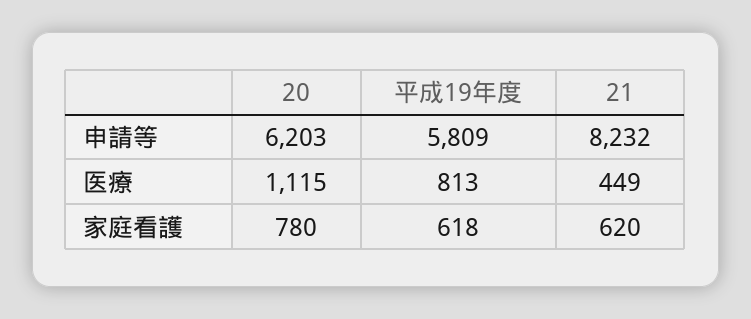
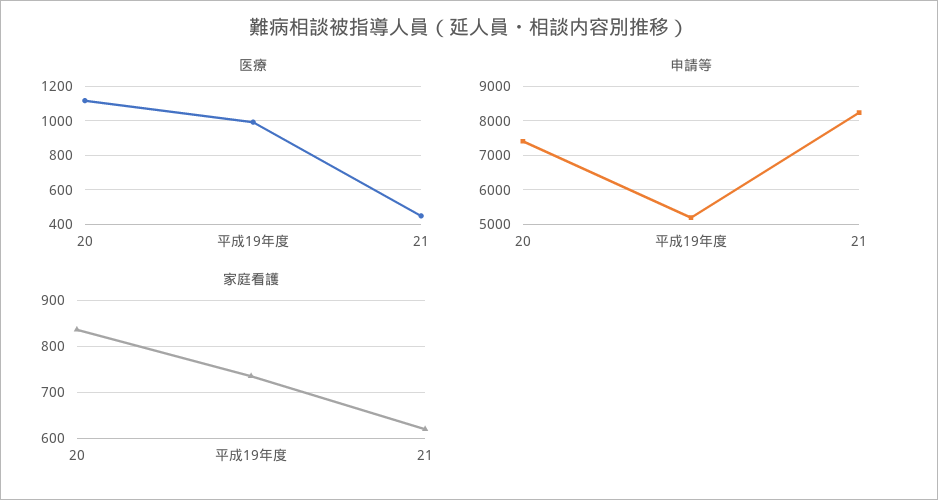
申請等, 20: 6203 -> 7400
申請等, 平成19年度: 5809 -> 5200
医療, 平成19年度: 813 -> 1000
家庭看護, 20: 780 -> 840
家庭看護, 平成19年度: 618 -> 740

